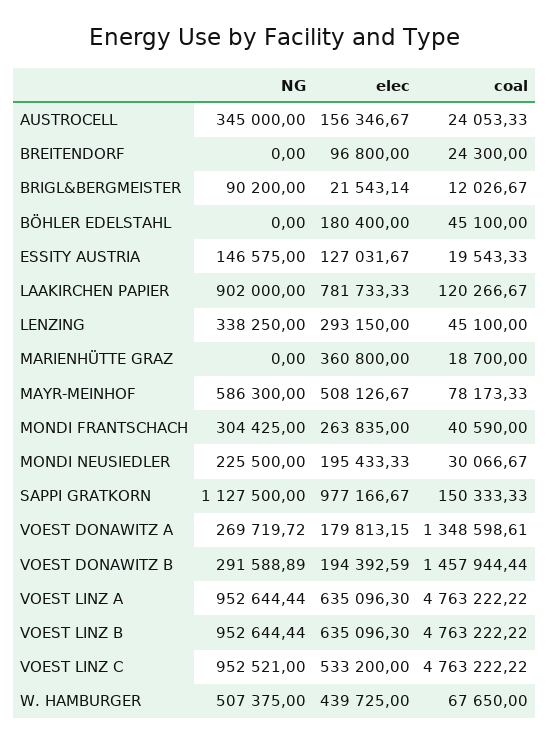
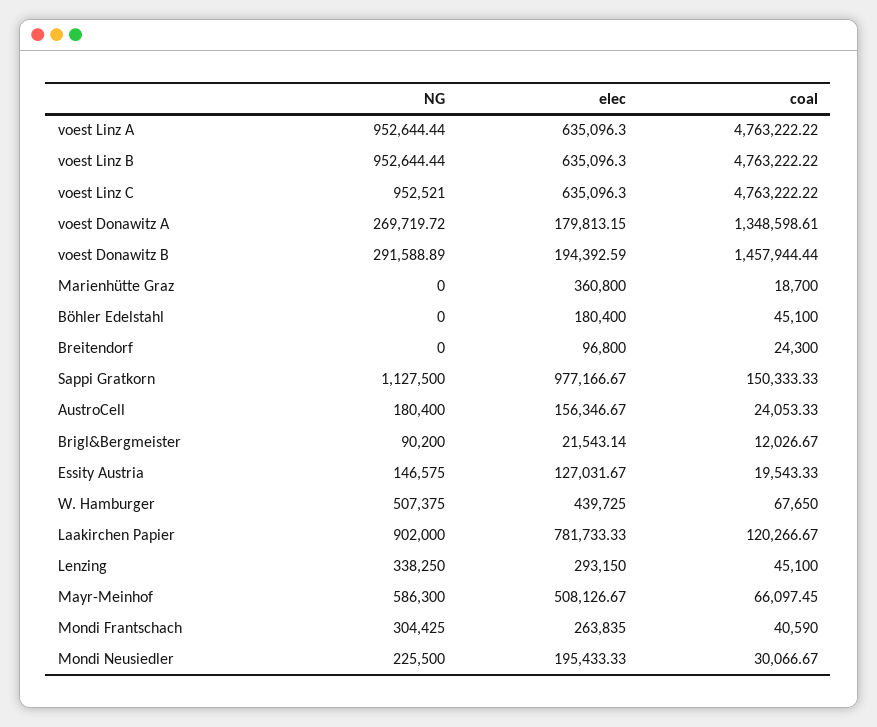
NG, AUSTROCELL: 345000 -> 180400
coal, MAYR-MEINHOF: 78173.33 -> 66097.45
elec, VOEST LINZ C: 533200 -> 635096.3

